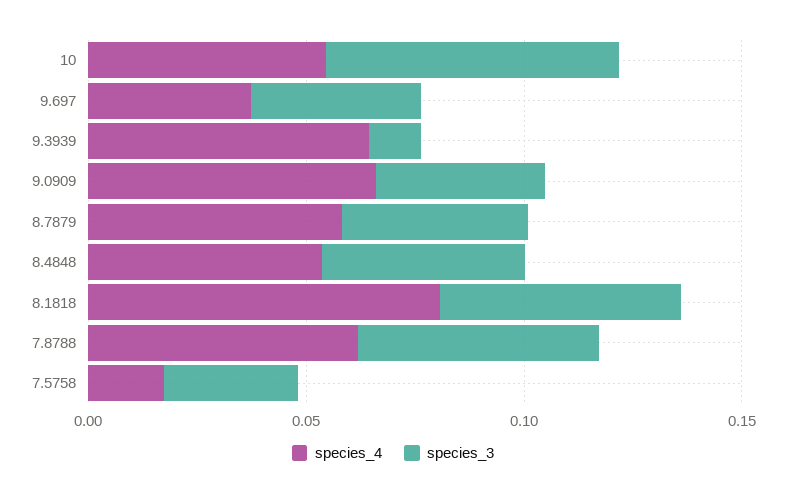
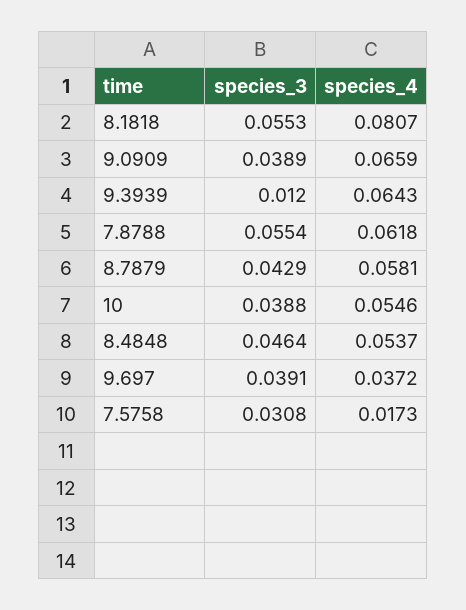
species_3, 10: 0.07 -> 0.0388

